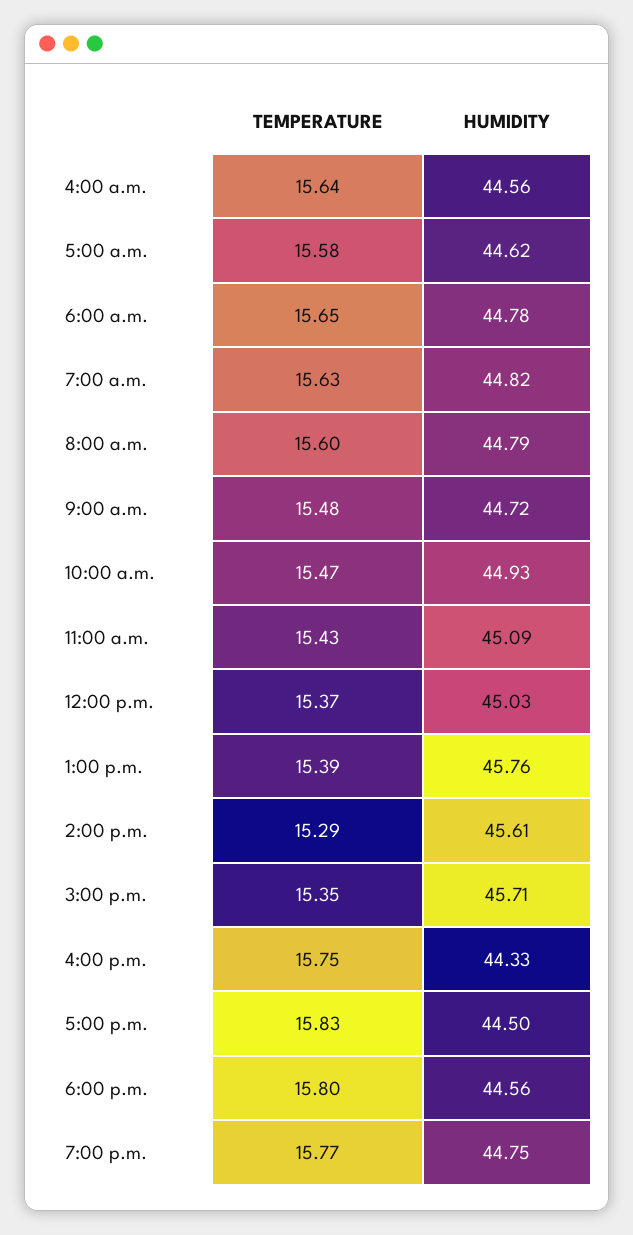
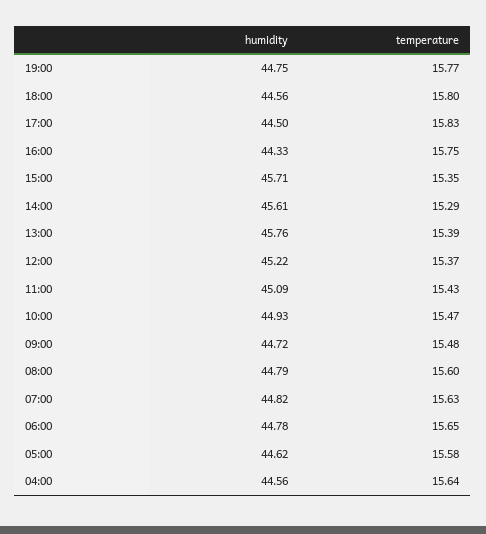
HUMIDITY, 12:00 p.m.: 45.03 -> 45.22

